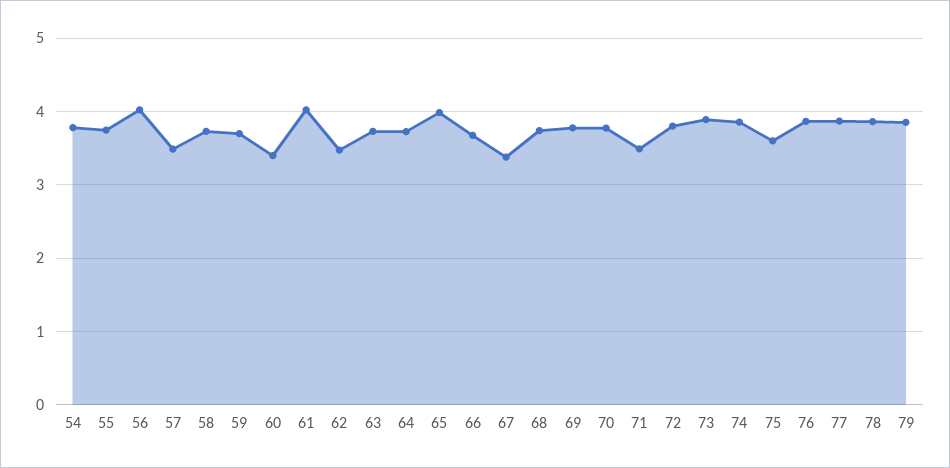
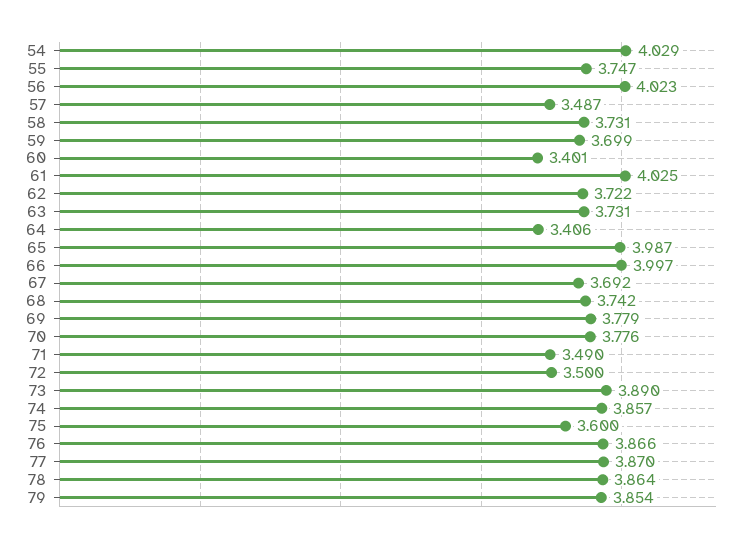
54: 3.8 -> 4.029
62: 3.5 -> 3.722
64: 3.7 -> 3.406
66: 3.7 -> 3.997
67: 3.4 -> 3.692
72: 3.8 -> 3.5

